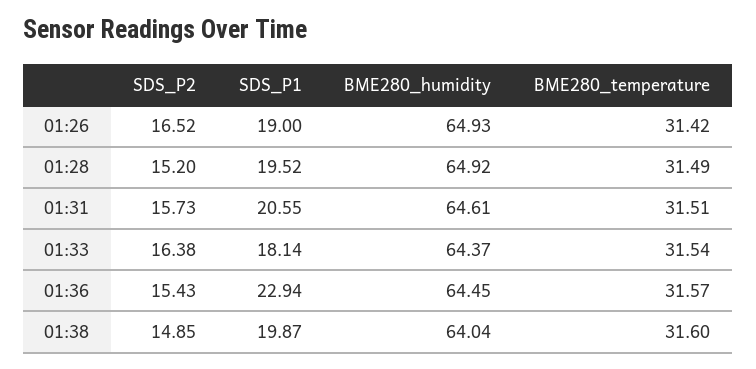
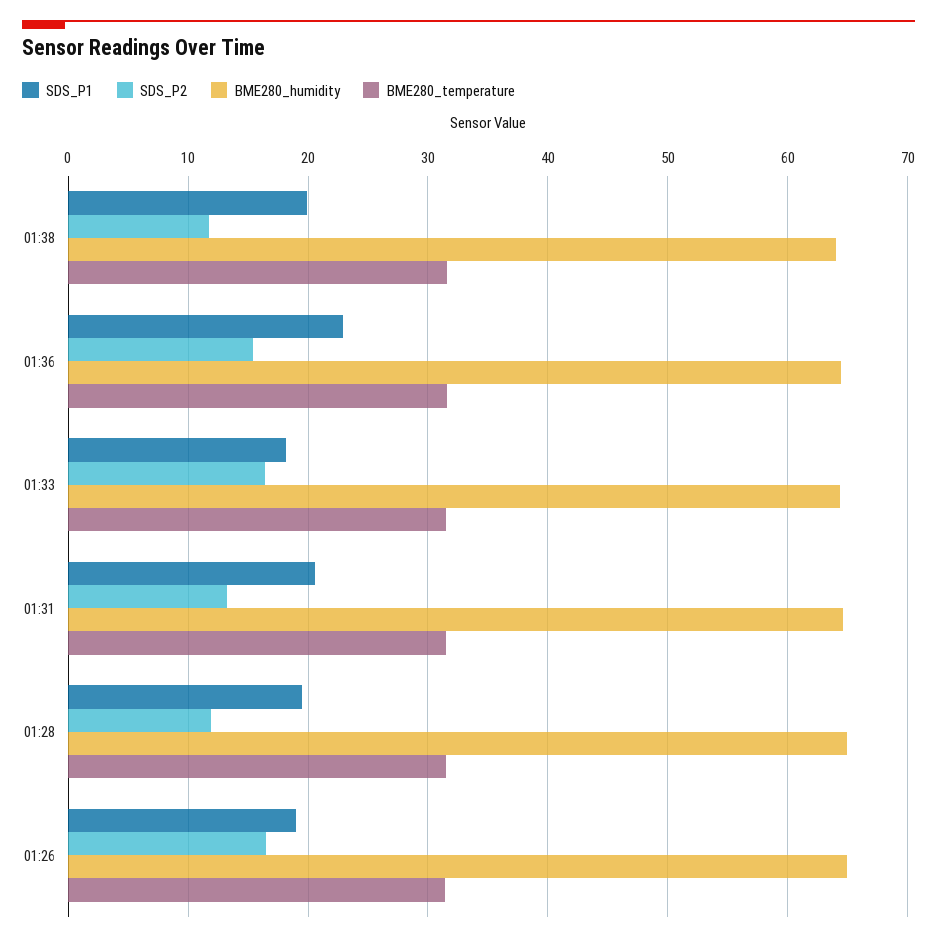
SDS_P2, 01:28: 15.2 -> 12
SDS_P2, 01:31: 15.73 -> 13
SDS_P2, 01:38: 14.85 -> 12

